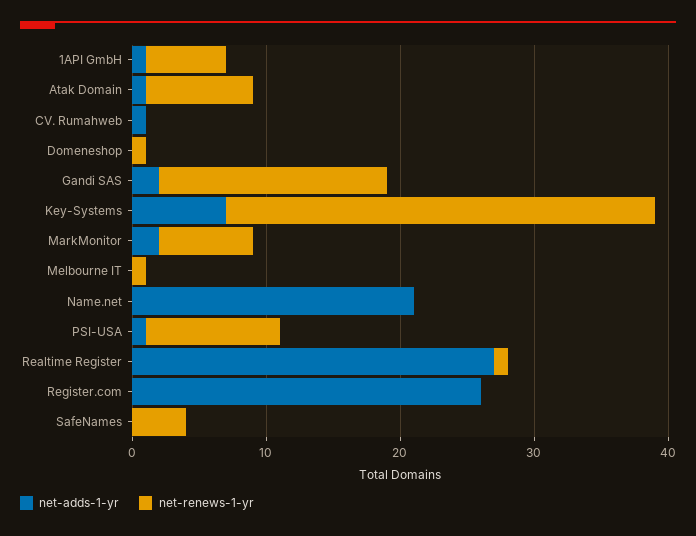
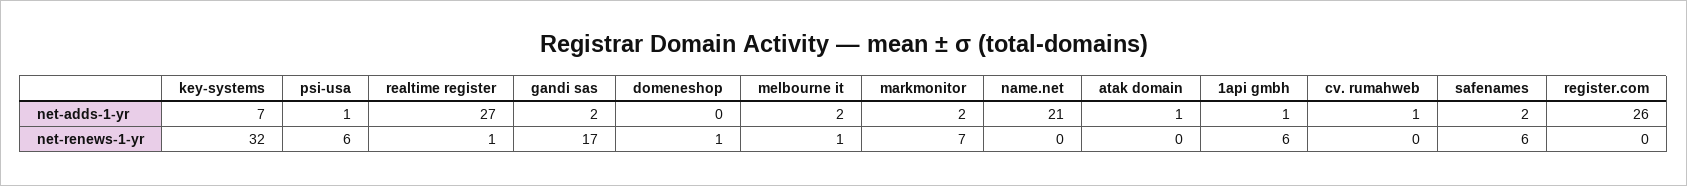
net-renews-1-yr, Atak Domain: 8 -> 0
net-adds-1-yr, Melbourne IT: 0 -> 2
net-renews-1-yr, PSI-USA: 10 -> 6
net-adds-1-yr, SafeNames: 0 -> 2
net-renews-1-yr, SafeNames: 4 -> 6

